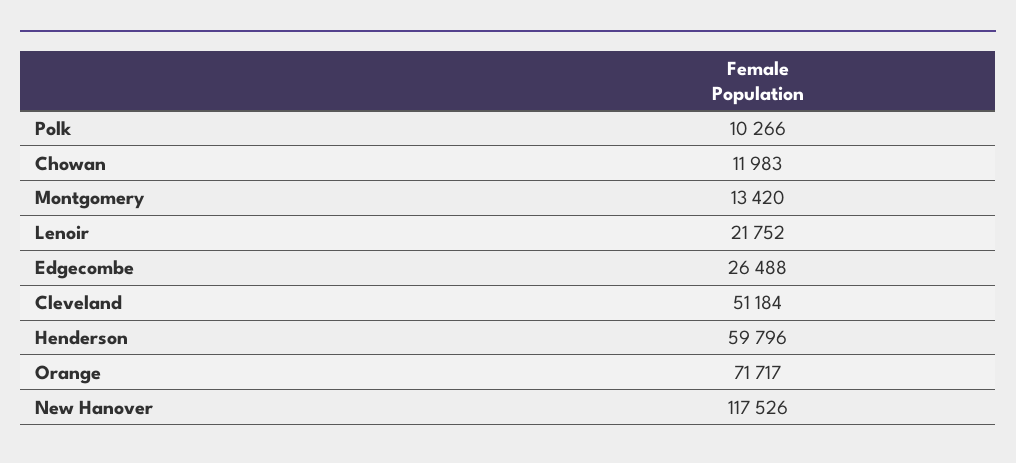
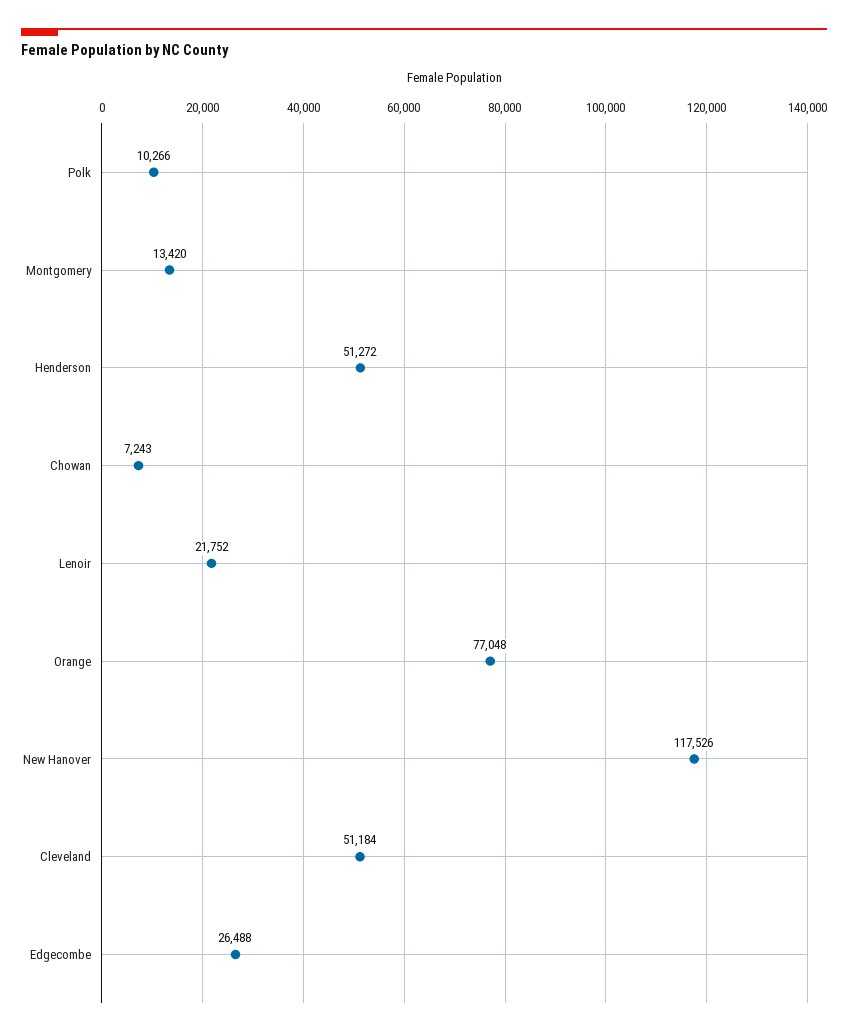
Chowan: 11983 -> 7243
Henderson: 59796 -> 51272
Orange: 71717 -> 77048

